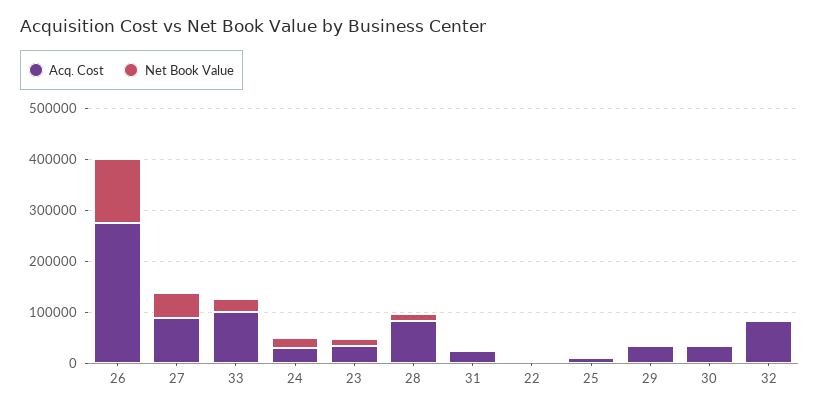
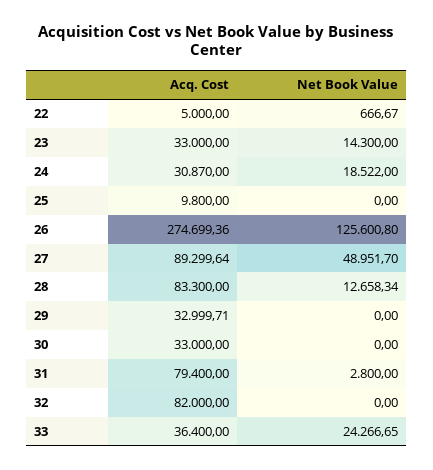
Acq. Cost, 33: 100000 -> 36400
Acq. Cost, 31: 20000 -> 79400

